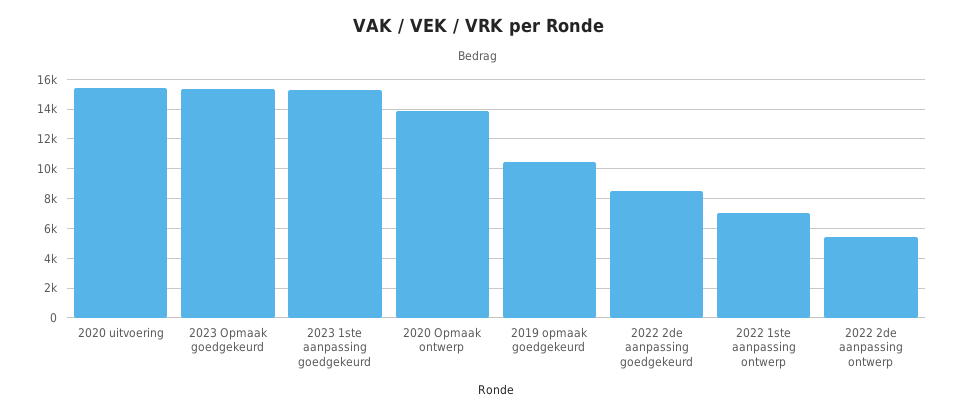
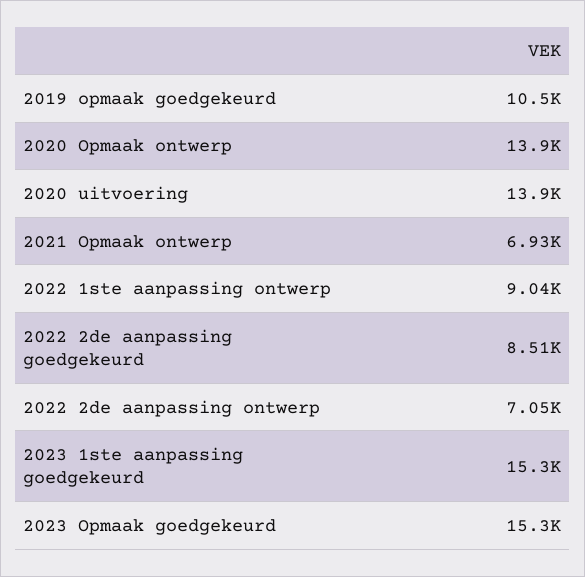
2020 uitvoering: 15500 -> 13900
2022 1ste aanpassing ontwerp: 7000 -> 9040
2022 2de aanpassing ontwerp: 5500 -> 7050
2021 Opmaak ontwerp: none -> 6930

